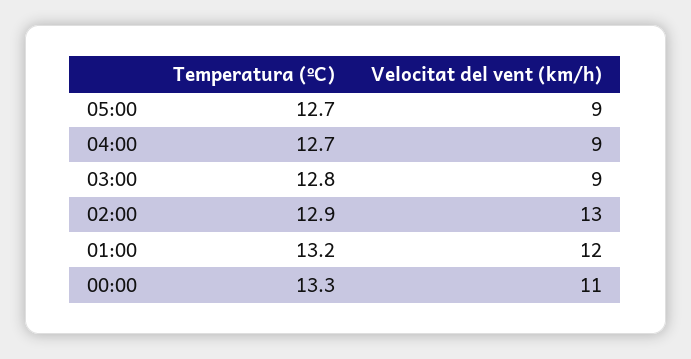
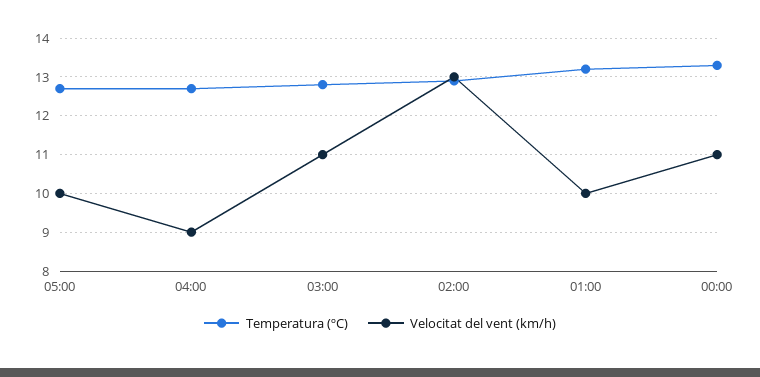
Velocitat del vent (km/h), 05:00: 9 -> 10
Velocitat del vent (km/h), 03:00: 9 -> 11
Velocitat del vent (km/h), 01:00: 12 -> 10

